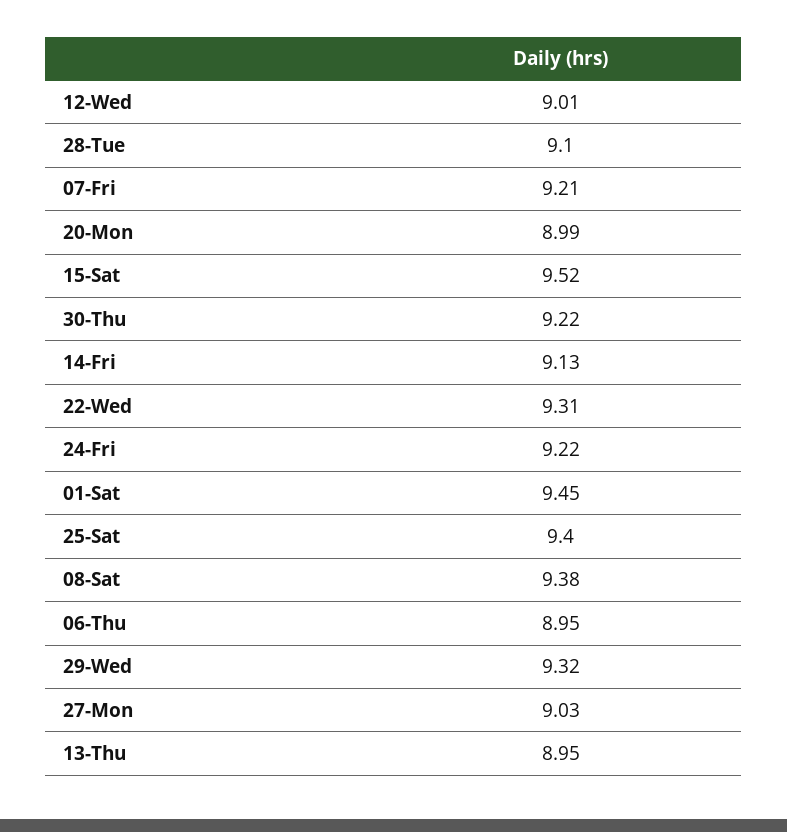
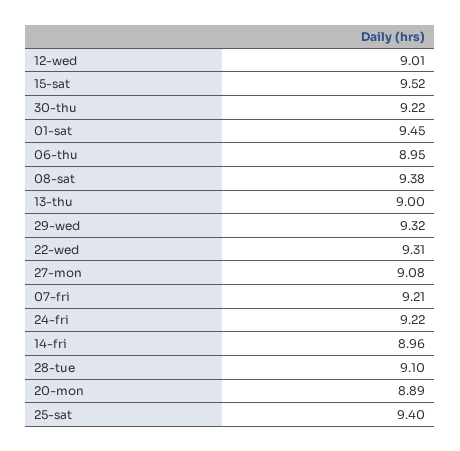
20-Mon: 8.99 -> 8.89
14-Fri: 9.13 -> 8.96
27-Mon: 9.03 -> 9.08
13-Thu: 8.95 -> 9

